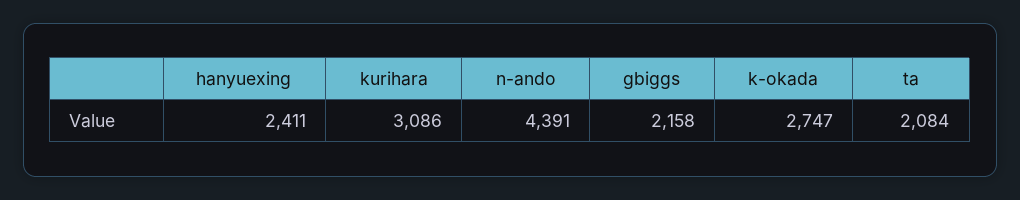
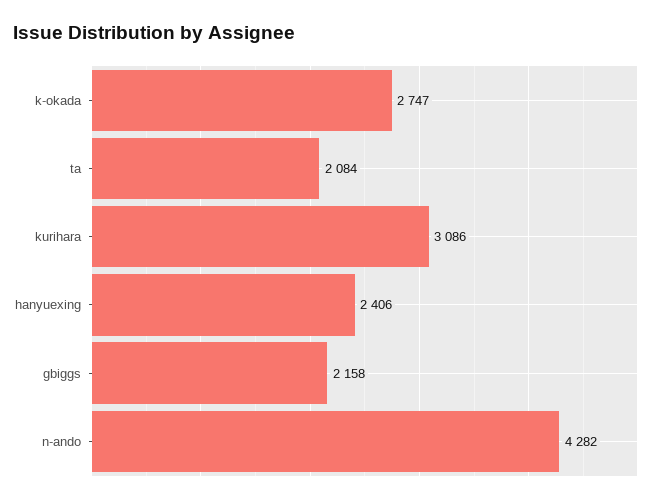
hanyuexing: 2411 -> 2406
n-ando: 4391 -> 4282

